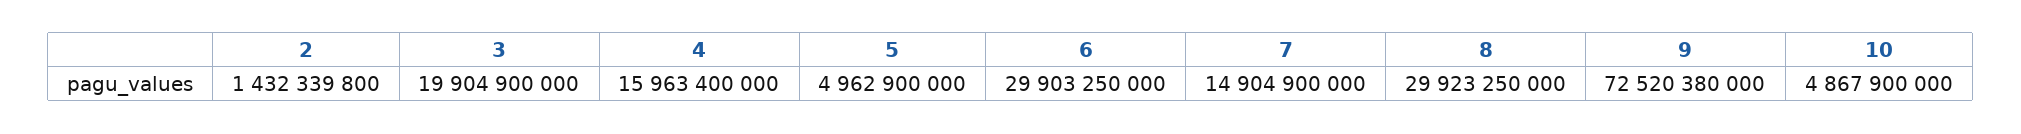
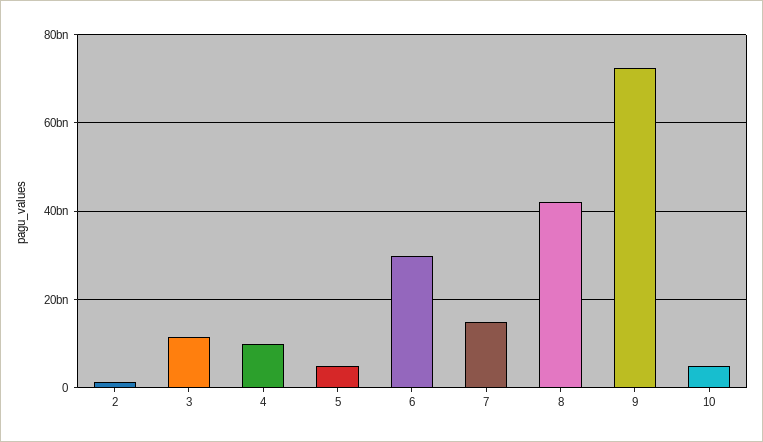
3: 19904900000 -> 12000000000
4: 15963400000 -> 10000000000
8: 29923250000 -> 42000000000

